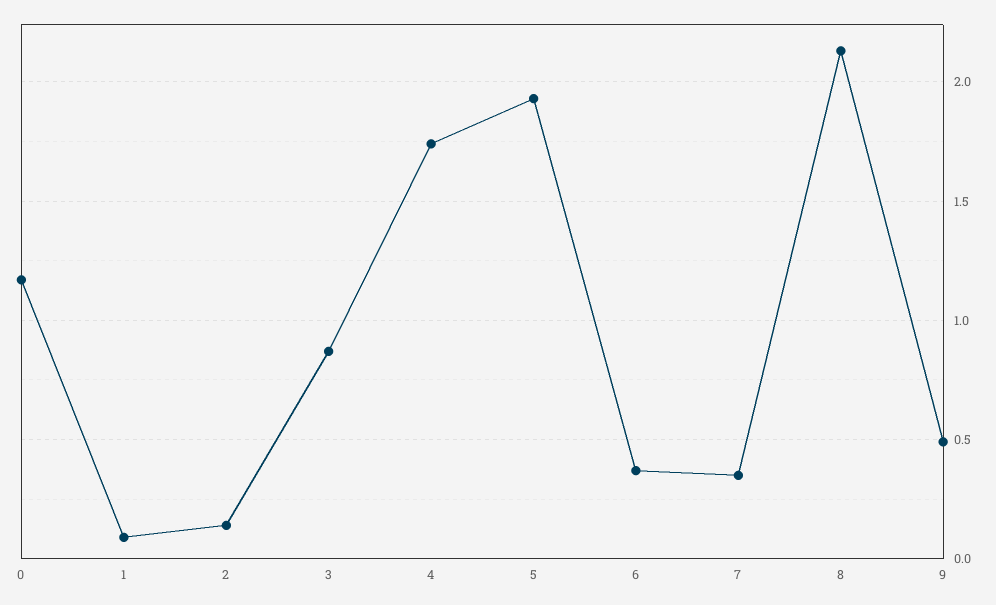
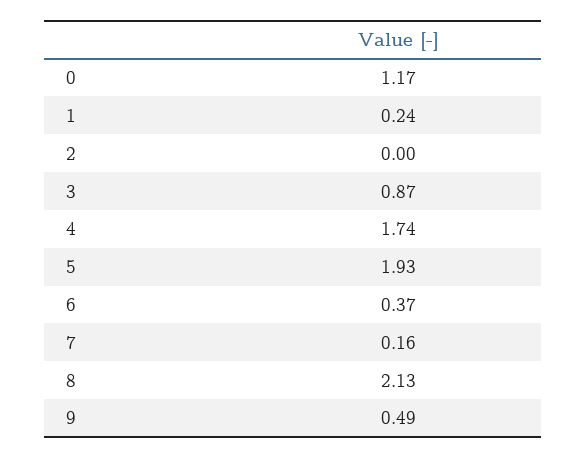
1: 0.1 -> 0.24
2: 0.15 -> 0
7: 0.35 -> 0.16

